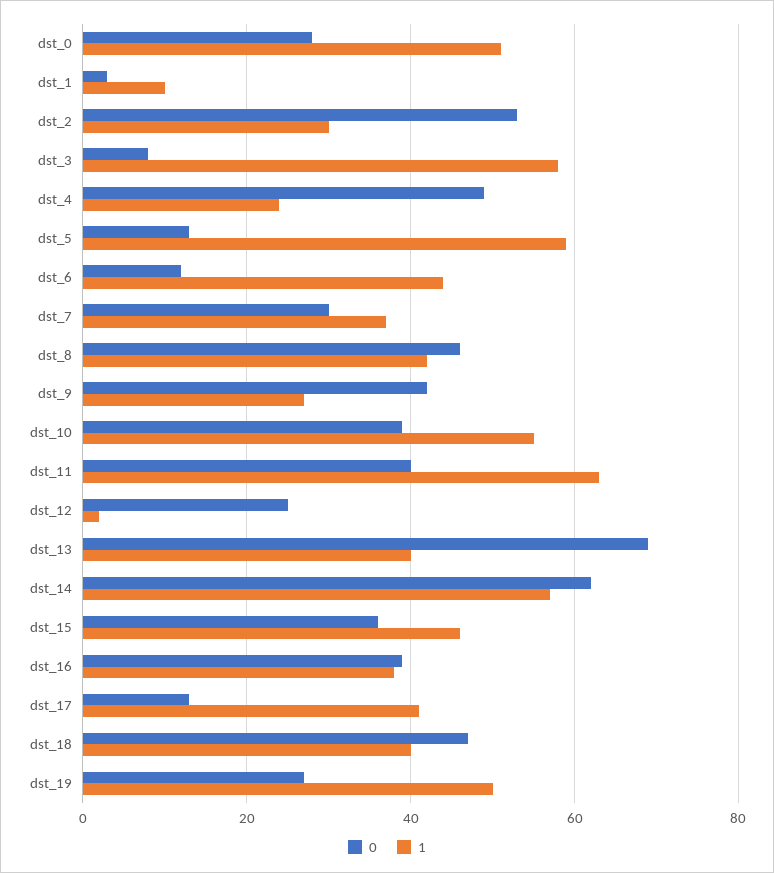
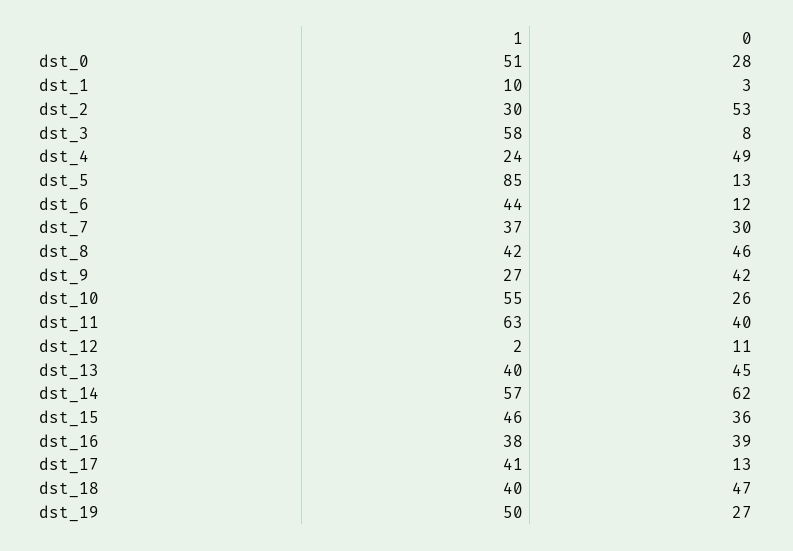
1, dst_5: 60 -> 85
0, dst_10: 40 -> 26
0, dst_12: 25 -> 11
0, dst_13: 70 -> 45

